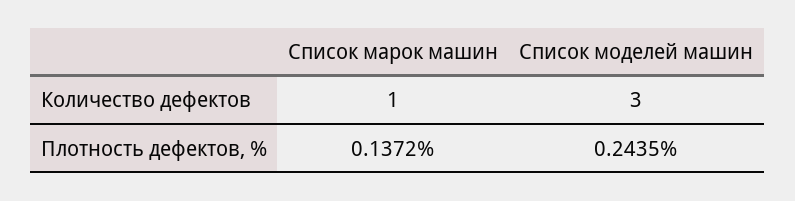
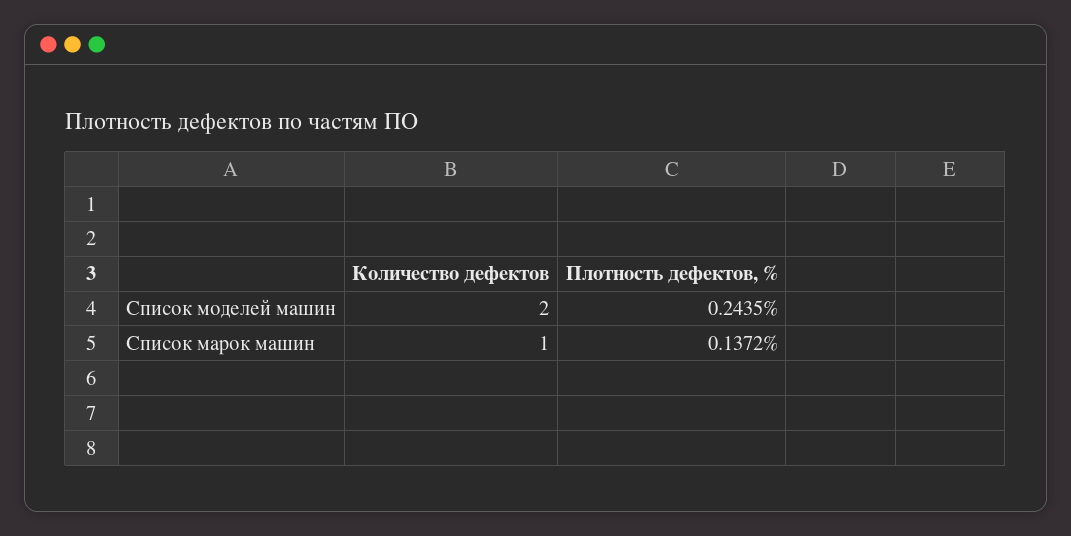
Список моделей машин, Количество дефектов: 3 -> 2

